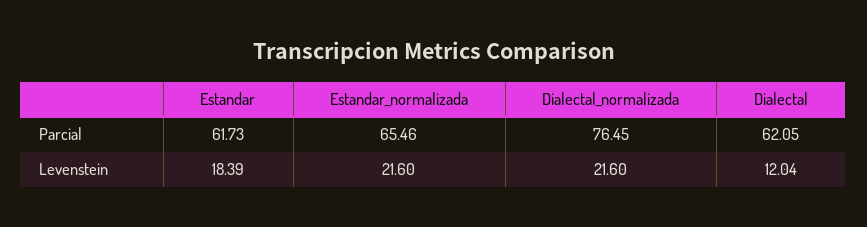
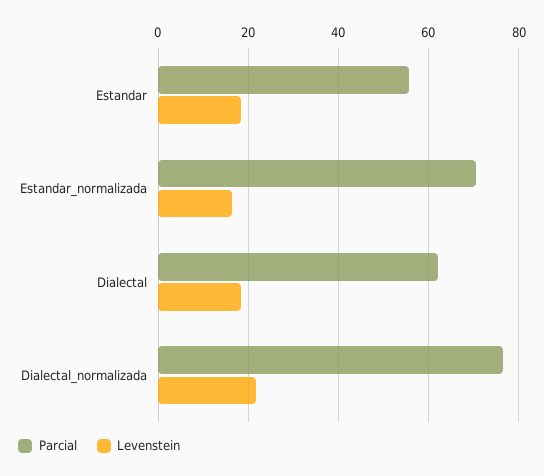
Parcial, Estandar: 61.73 -> 56
Parcial, Estandar_normalizada: 65.46 -> 70
Levenstein, Estandar_normalizada: 21.6 -> 16
Levenstein, Dialectal: 12.04 -> 18

